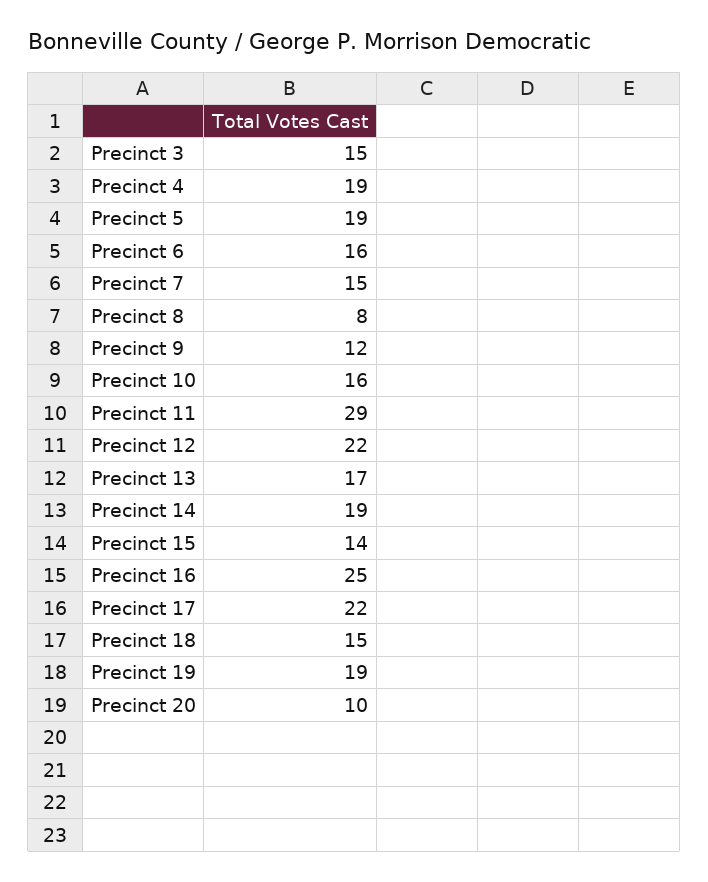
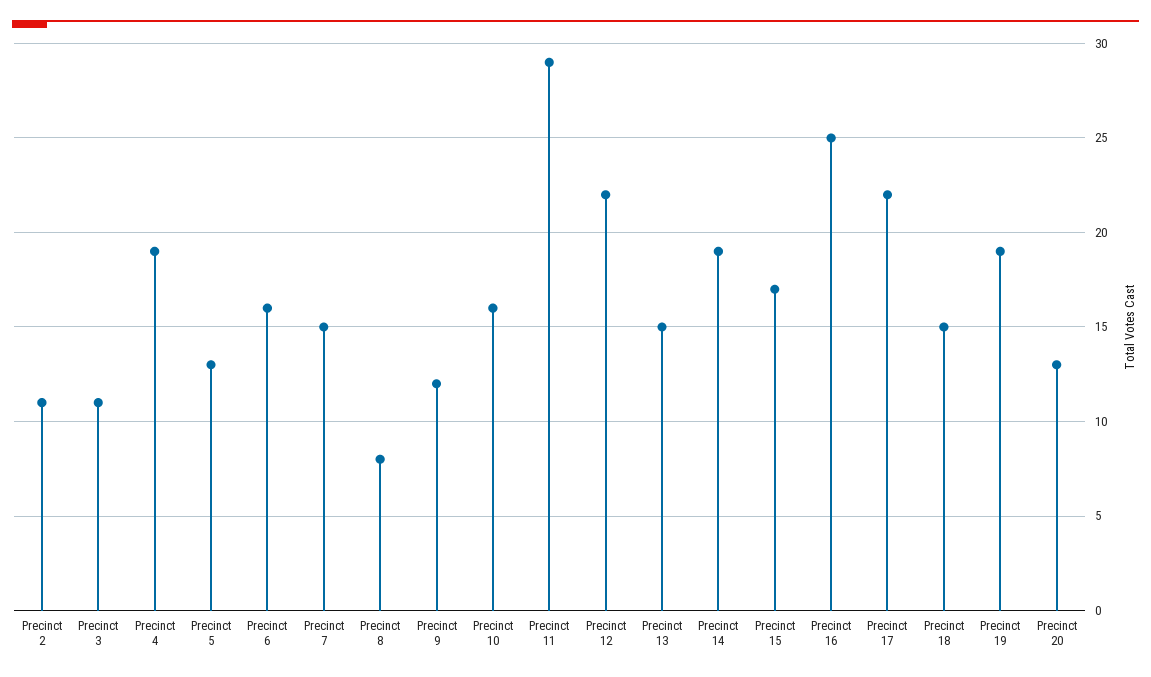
Precinct 3: 15 -> 11
Precinct 5: 19 -> 13
Precinct 13: 17 -> 15
Precinct 15: 14 -> 17
Precinct 20: 10 -> 13
Precinct 2: none -> 11

